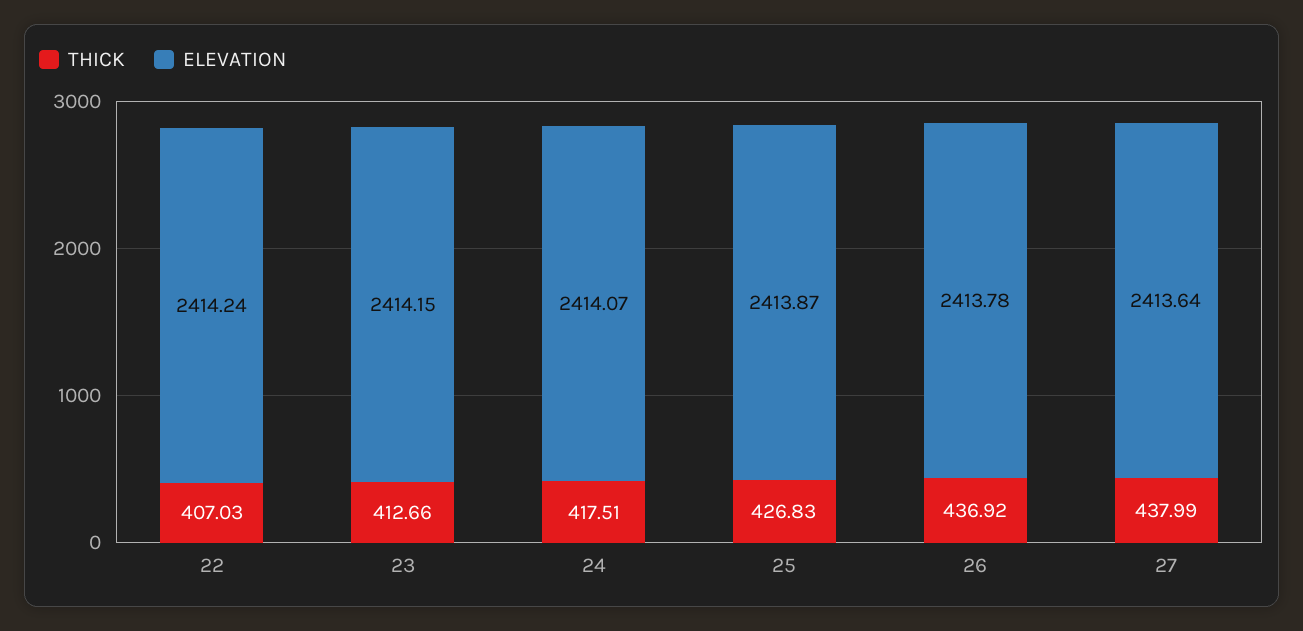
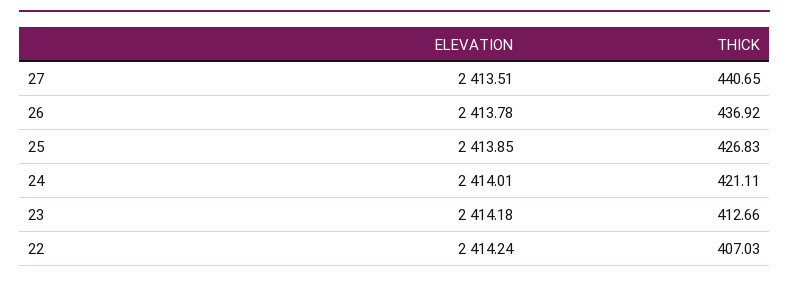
ELEVATION, 23: 2414.15 -> 2414.18
THICK, 24: 417.51 -> 421.11
ELEVATION, 24: 2414.07 -> 2414.01
ELEVATION, 25: 2413.87 -> 2413.85
THICK, 27: 437.99 -> 440.65
ELEVATION, 27: 2413.64 -> 2413.51

